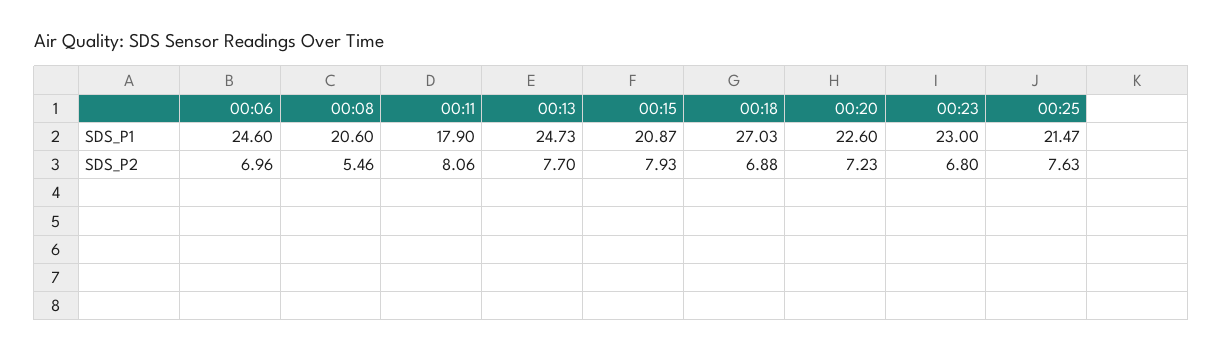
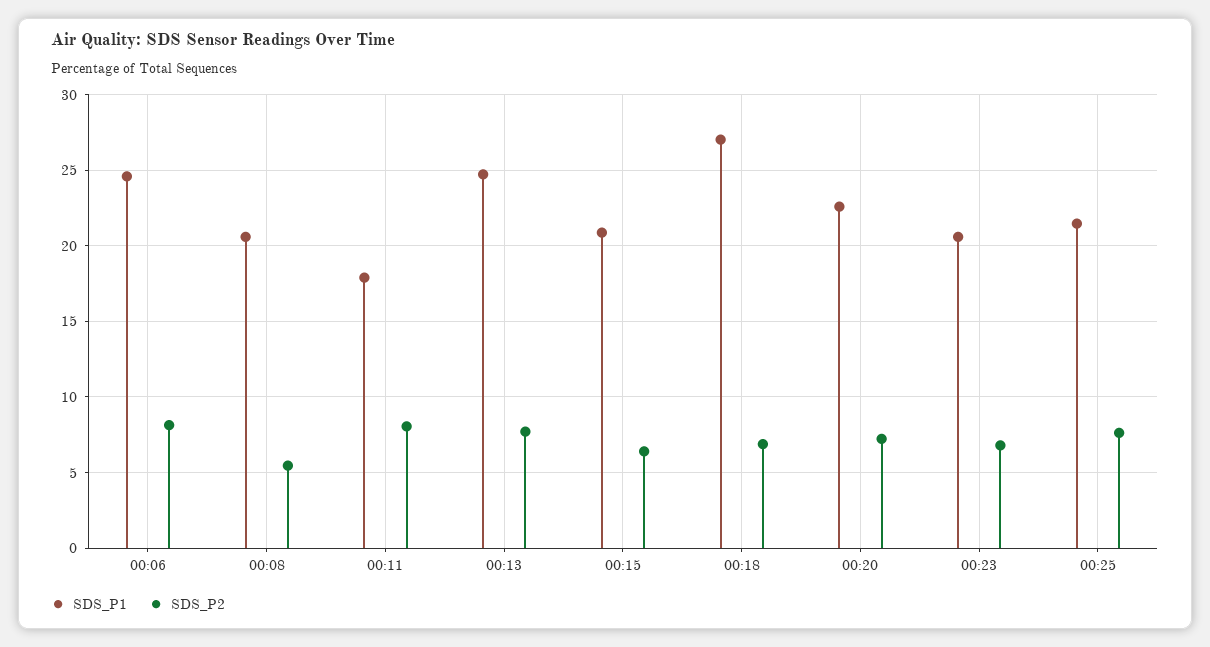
SDS_P1, 00:23: 23 -> 20.5
SDS_P2, 00:06: 6.96 -> 8
SDS_P2, 00:15: 7.93 -> 6.5

